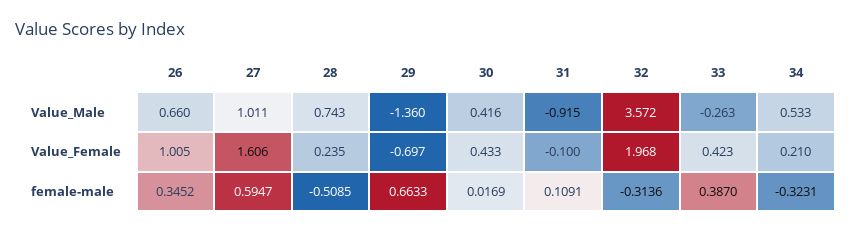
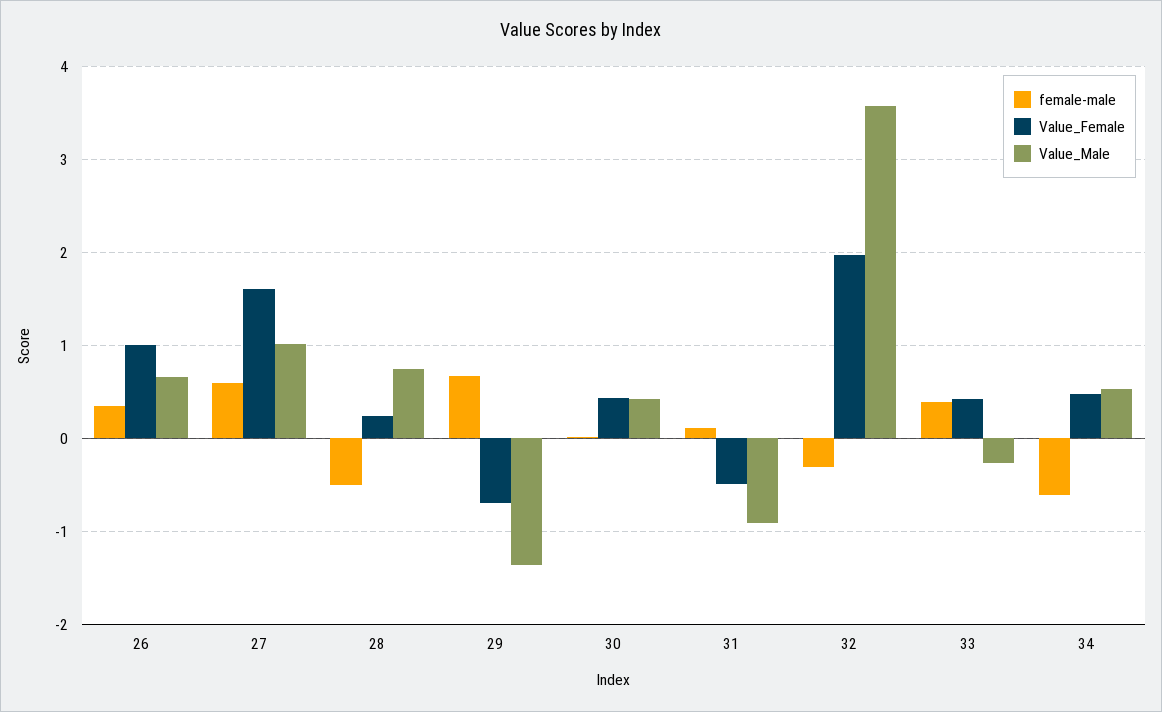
Value_Female, 31: -0.1 -> -0.5
Value_Female, 34: 0.21 -> 0.5
female-male, 34: -0.3231 -> -0.6

